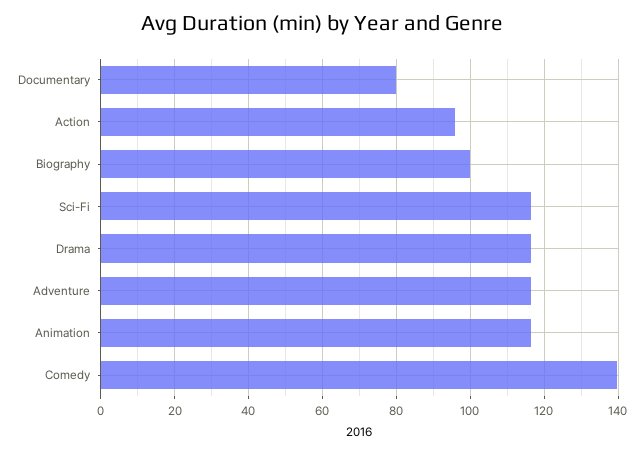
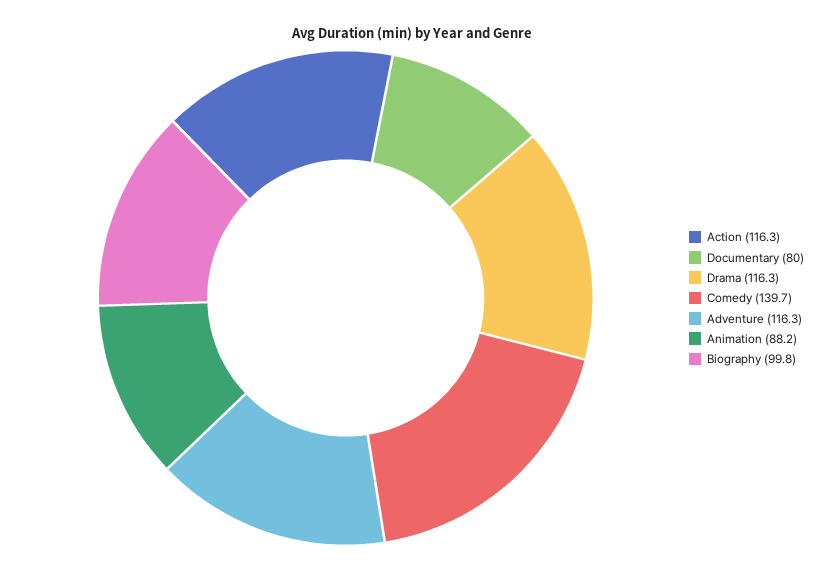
Action: 96 -> 116.3
Sci-Fi: 116 -> none
Animation: 116 -> 88.2

